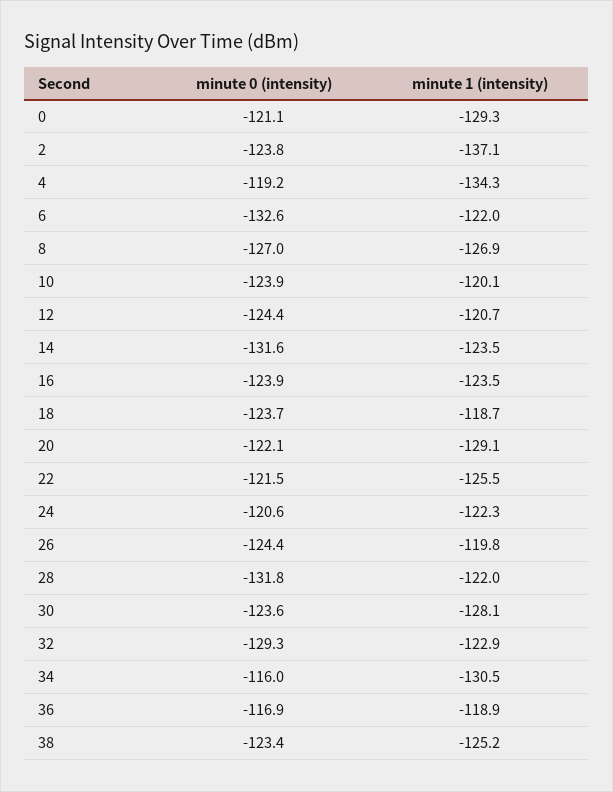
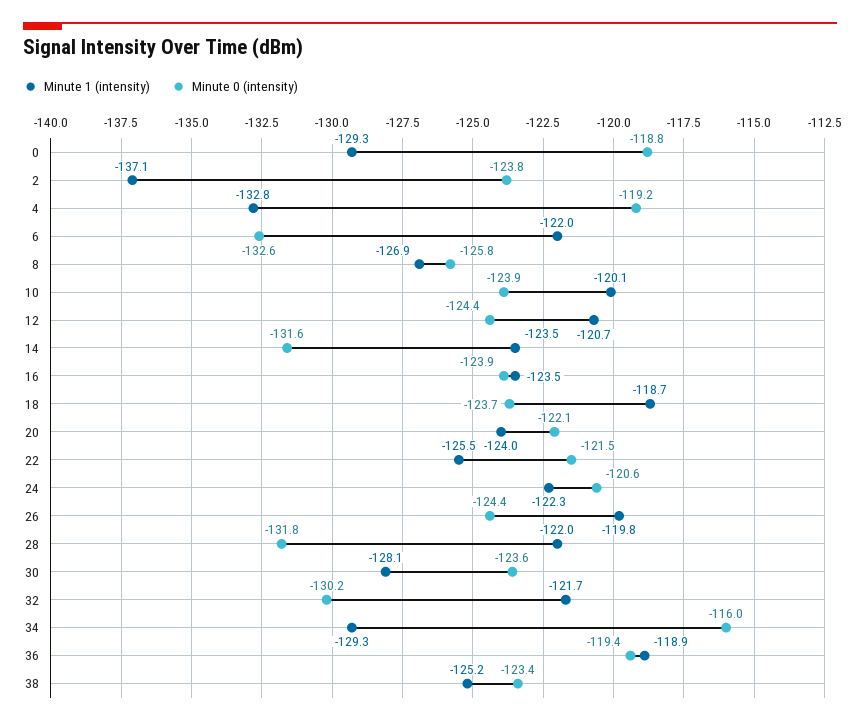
minute 0 (intensity), 0: -121.1 -> -118.8
minute 1 (intensity), 4: -134.3 -> -132.8
minute 0 (intensity), 8: -127 -> -125.8
minute 1 (intensity), 20: -129.1 -> -124
minute 0 (intensity), 32: -129.3 -> -130.2
minute 1 (intensity), 32: -122.9 -> -121.7
minute 1 (intensity), 34: -130.5 -> -129.3
minute 0 (intensity), 36: -116.9 -> -119.4

